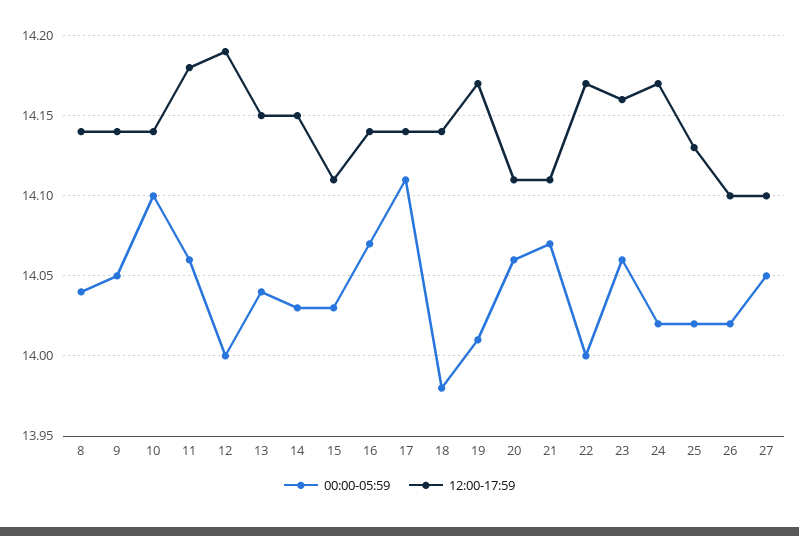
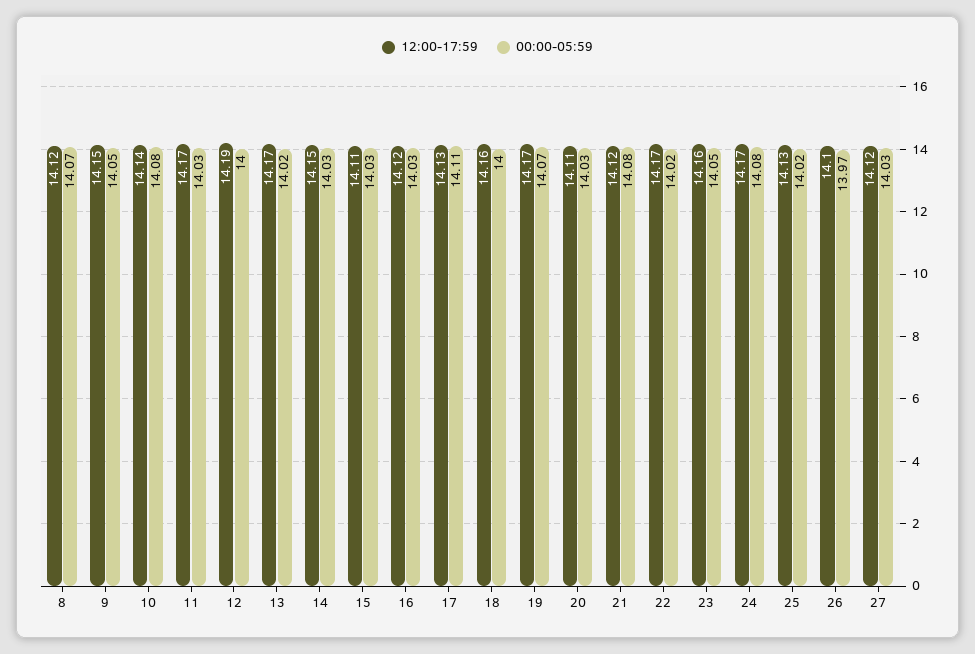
00:00-05:59, 8: 14.04 -> 14.07
12:00-17:59, 8: 14.14 -> 14.12
12:00-17:59, 9: 14.14 -> 14.15
00:00-05:59, 10: 14.1 -> 14.08
00:00-05:59, 11: 14.06 -> 14.03
12:00-17:59, 11: 14.18 -> 14.17
00:00-05:59, 13: 14.04 -> 14.02
12:00-17:59, 13: 14.15 -> 14.17
00:00-05:59, 16: 14.07 -> 14.03
12:00-17:59, 16: 14.14 -> 14.12
12:00-17:59, 17: 14.14 -> 14.13
00:00-05:59, 18: 13.98 -> 14
12:00-17:59, 18: 14.14 -> 14.16
00:00-05:59, 19: 14.01 -> 14.07
00:00-05:59, 20: 14.06 -> 14.03
00:00-05:59, 21: 14.07 -> 14.08
12:00-17:59, 21: 14.11 -> 14.12
00:00-05:59, 22: 14 -> 14.02
00:00-05:59, 23: 14.06 -> 14.05
00:00-05:59, 24: 14.02 -> 14.08
00:00-05:59, 26: 14.02 -> 13.97
00:00-05:59, 27: 14.05 -> 14.03
12:00-17:59, 27: 14.1 -> 14.12

